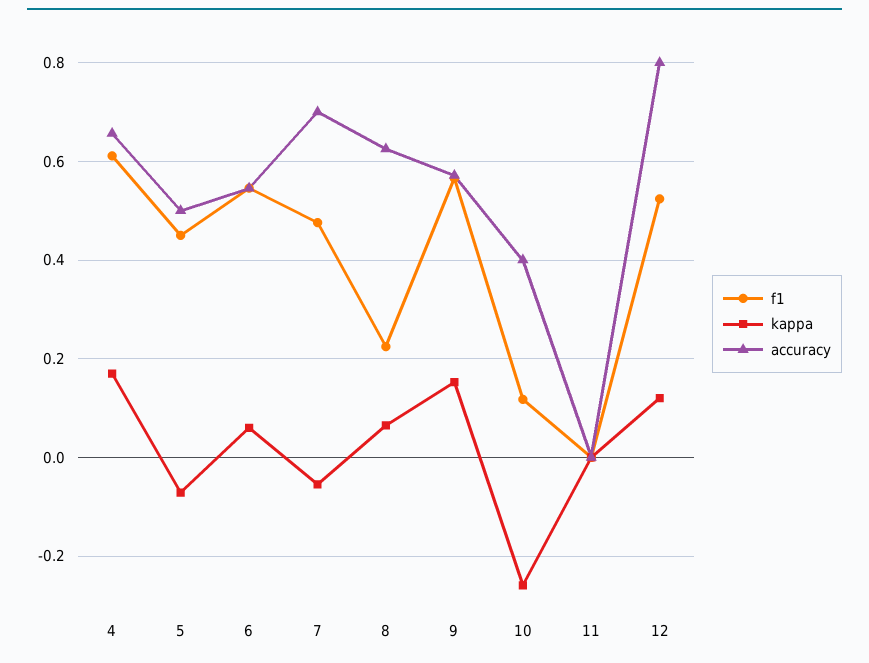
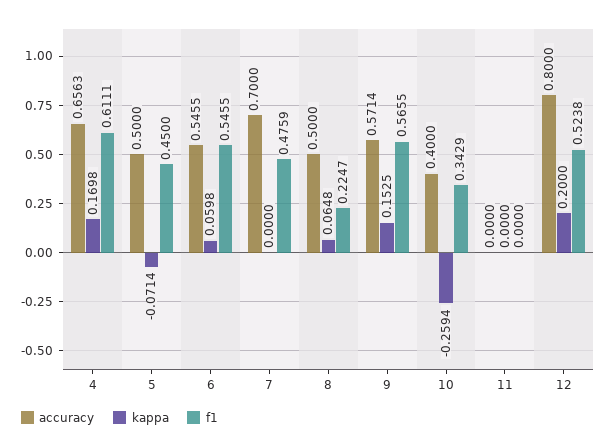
kappa, 7: -0.06 -> 0
accuracy, 8: 0.62 -> 0.5
f1, 10: 0.12 -> 0.3429
kappa, 12: 0.12 -> 0.2

